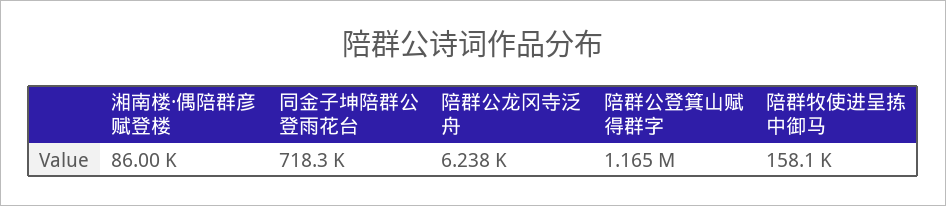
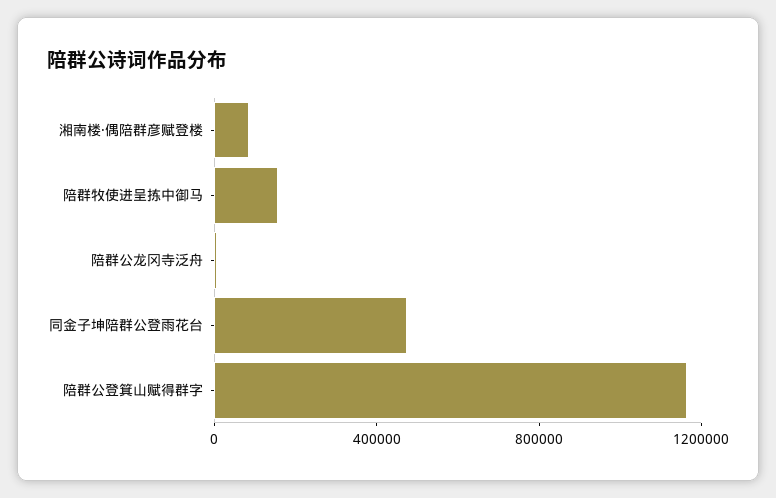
同金子坤陪群公登雨花台: 718300 -> 500000

